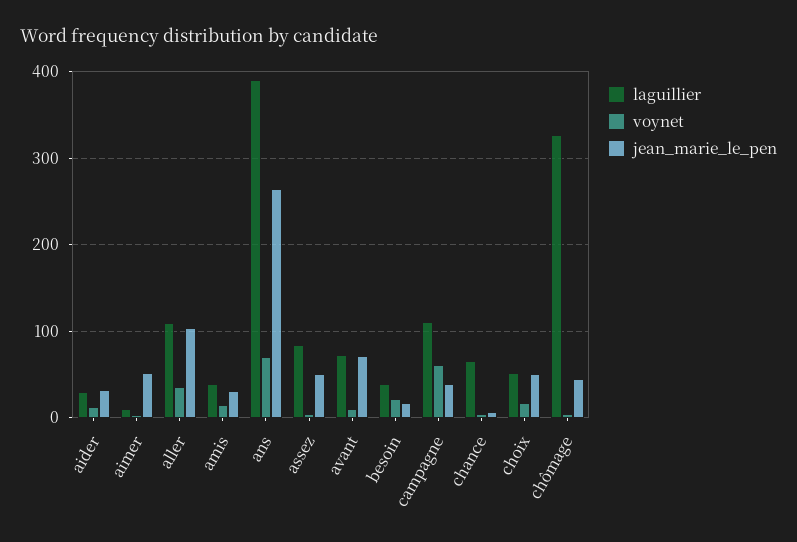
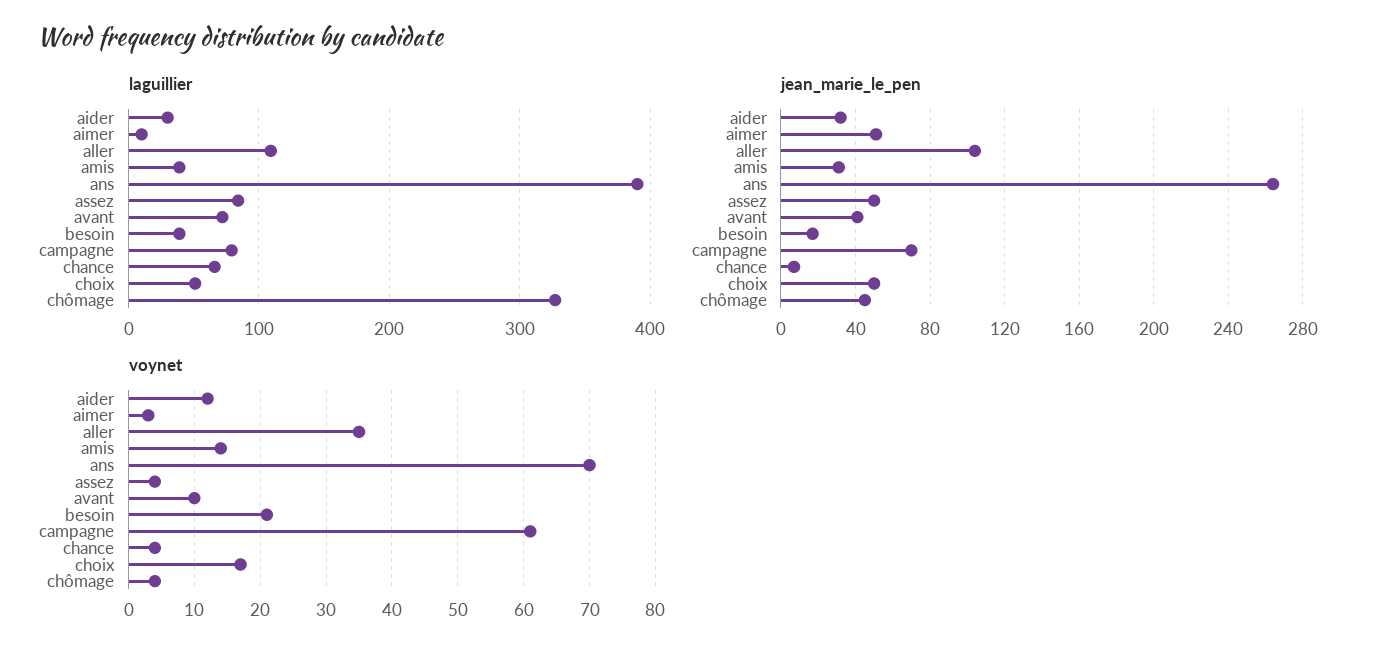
jean_marie_le_pen, avant: 70 -> 40
laguillier, campagne: 110 -> 80
jean_marie_le_pen, campagne: 40 -> 70

